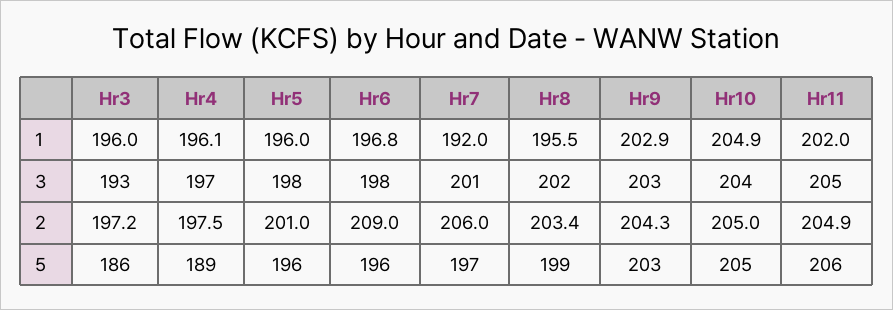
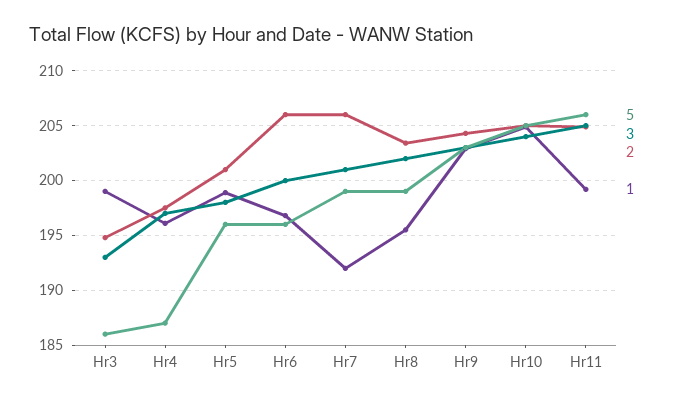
1, Hr3: 196 -> 199
1, Hr5: 196 -> 199
1, Hr11: 202 -> 199
3, Hr6: 198 -> 200
2, Hr3: 197.2 -> 195
2, Hr6: 209 -> 206
5, Hr4: 189 -> 187
5, Hr7: 197 -> 199

